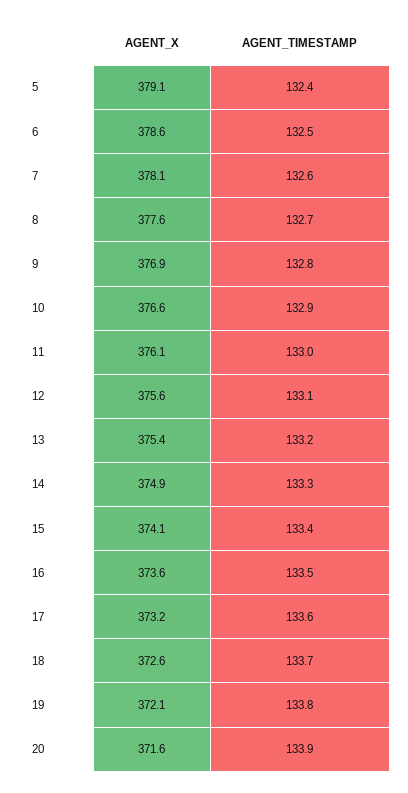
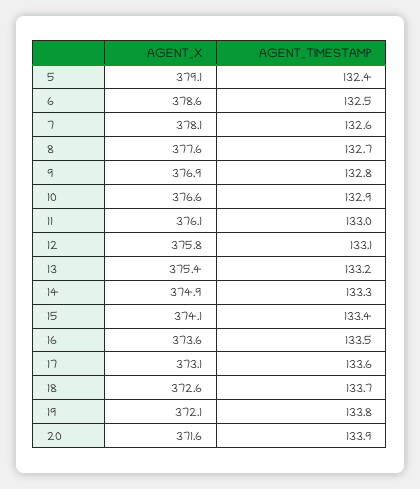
AGENT_X, 12: 375.6 -> 375.8
AGENT_X, 17: 373.2 -> 373.1

